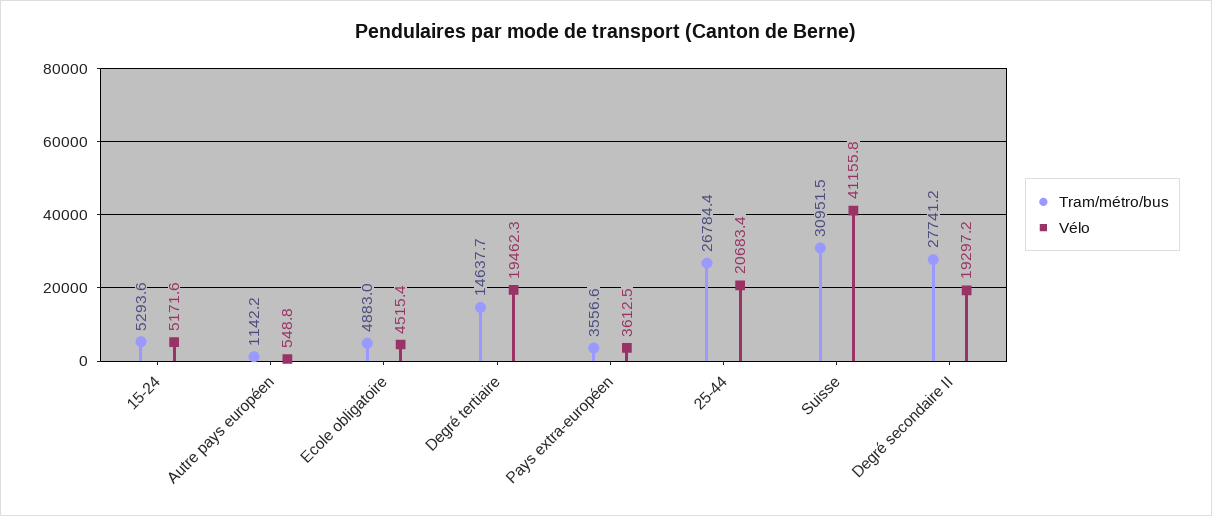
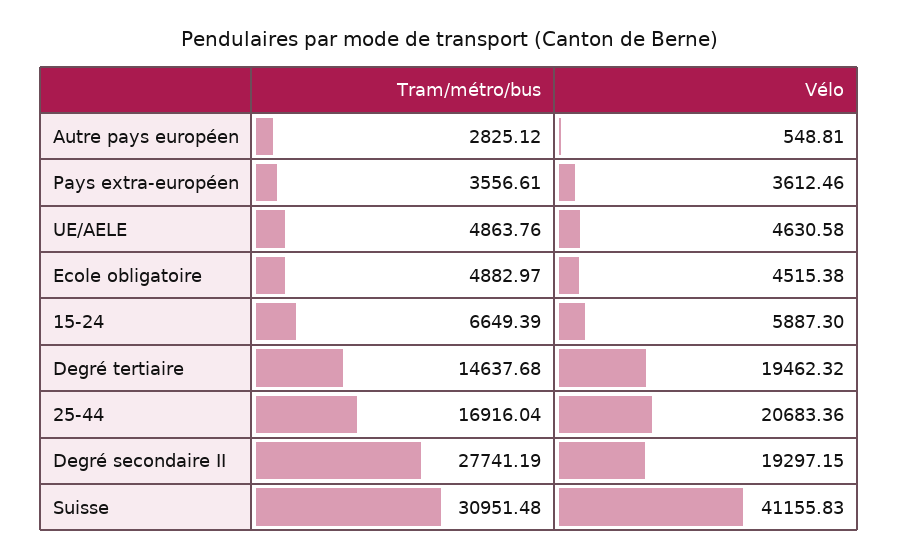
Tram/métro/bus, 15-24: 5293.6 -> 6649.39
Vélo, 15-24: 5171.6 -> 5887.3
Tram/métro/bus, Autre pays européen: 1142.2 -> 2825.12
Tram/métro/bus, 25-44: 26784.4 -> 16916.04
Tram/métro/bus, UE/AELE: none -> 4863.76
Vélo, UE/AELE: none -> 4630.58

